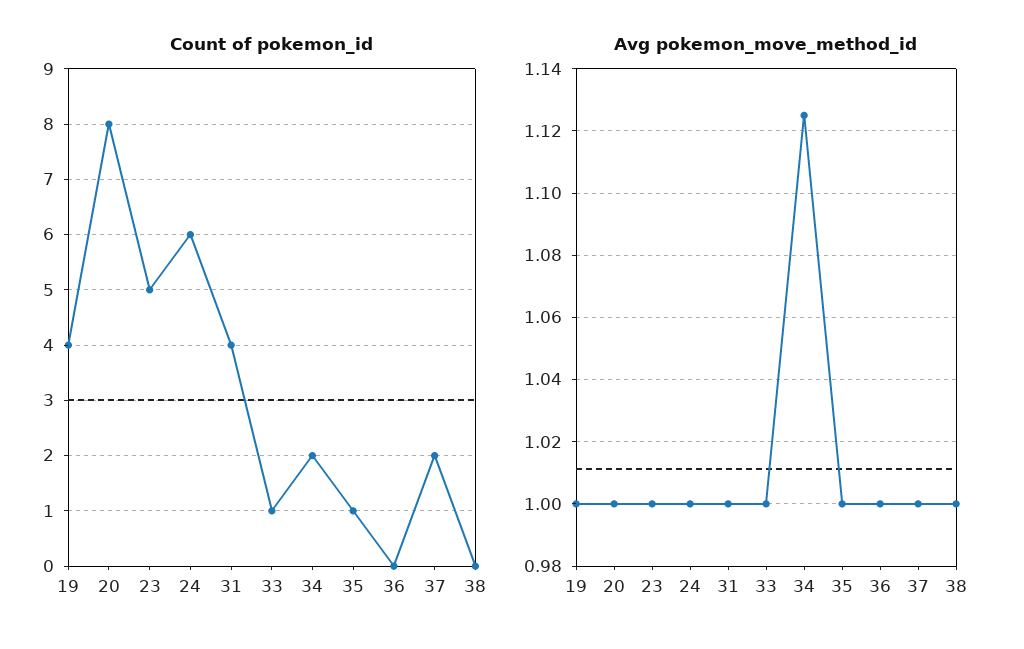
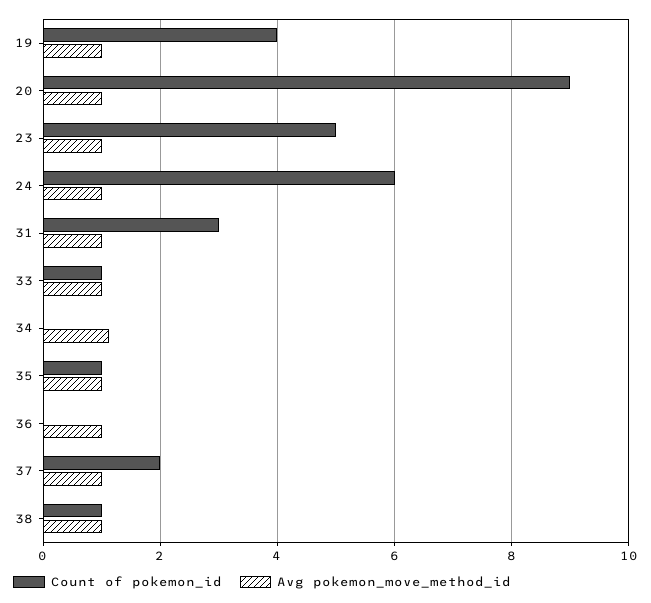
Count of pokemon_id, 20: 8 -> 9
Count of pokemon_id, 31: 4 -> 3
Count of pokemon_id, 34: 2 -> 0
Count of pokemon_id, 38: 0 -> 1

